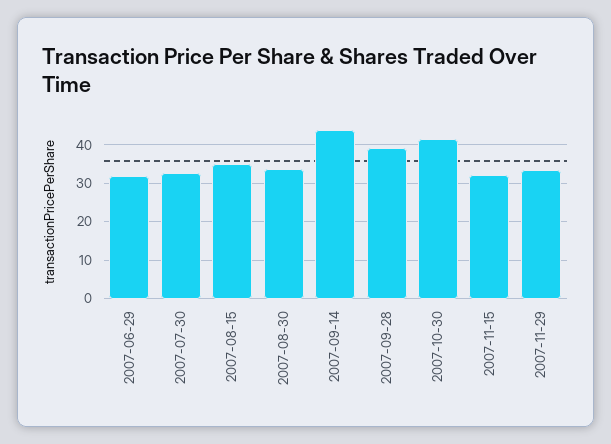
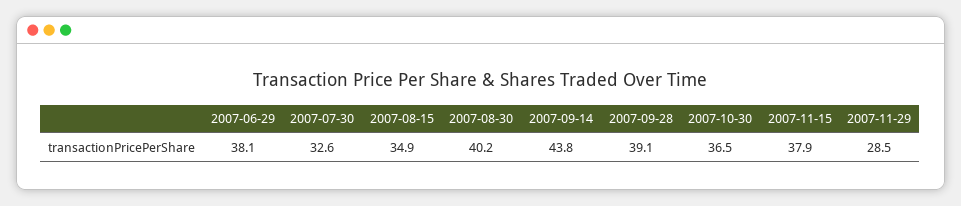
2007-06-29: 32 -> 38.1
2007-08-30: 34 -> 40.2
2007-10-30: 42 -> 36.5
2007-11-15: 32 -> 37.9
2007-11-29: 34 -> 28.5

